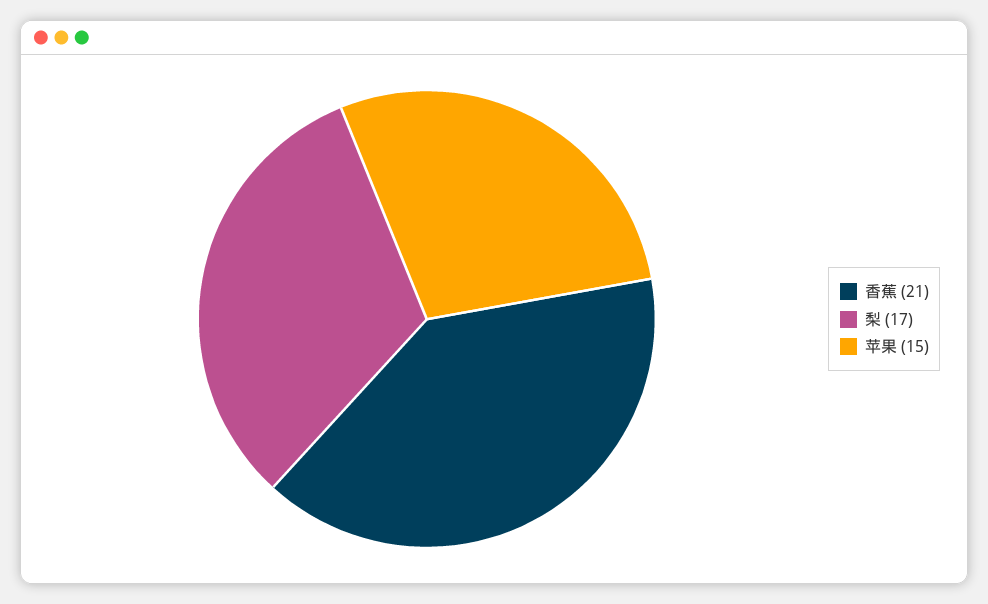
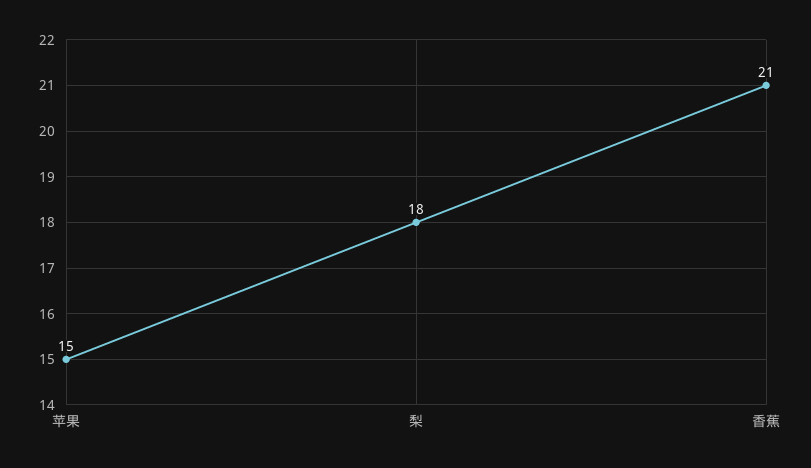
梨: 17 -> 18

